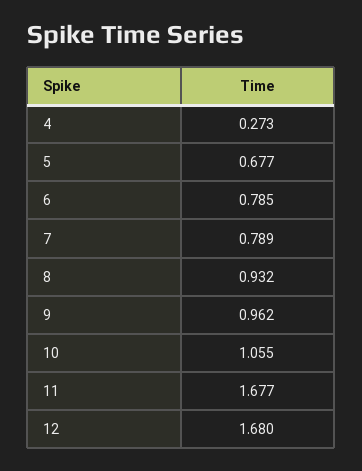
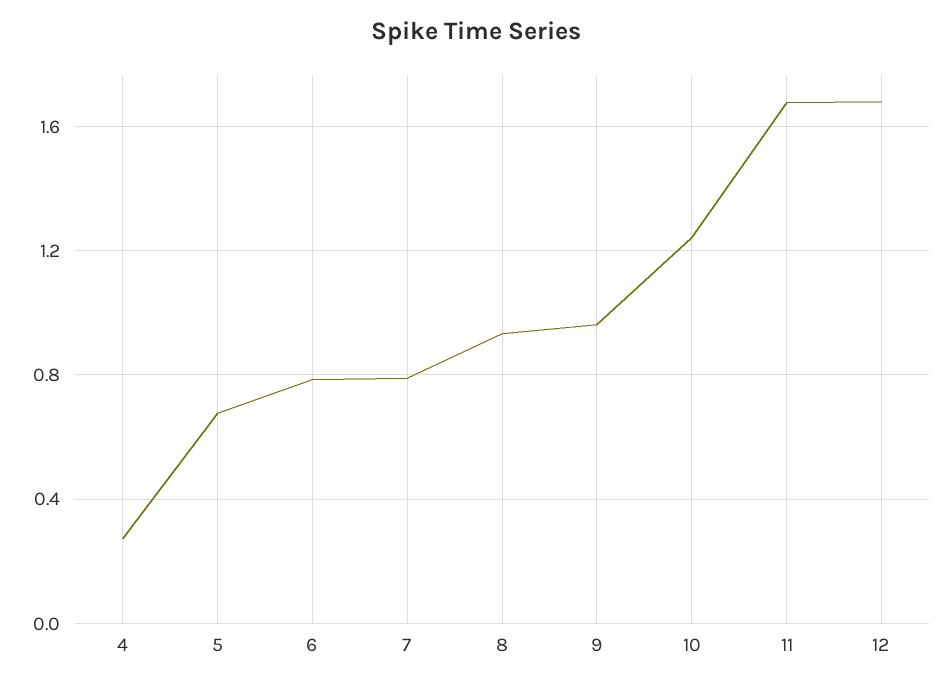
10: 1.055 -> 1.25

